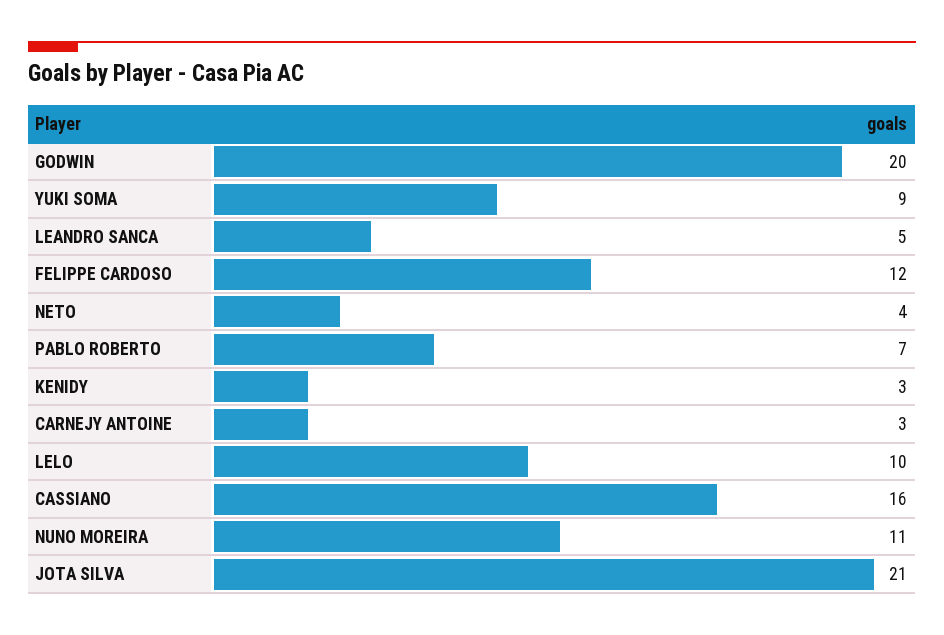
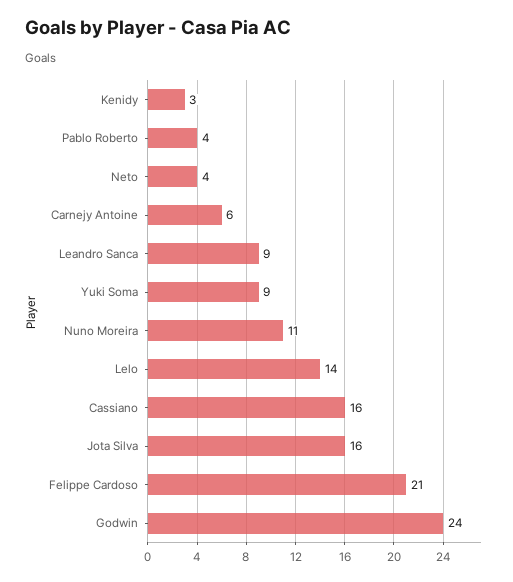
GODWIN: 20 -> 24
LEANDRO SANCA: 5 -> 9
FELIPPE CARDOSO: 12 -> 21
PABLO ROBERTO: 7 -> 4
CARNEJY ANTOINE: 3 -> 6
LELO: 10 -> 14
JOTA SILVA: 21 -> 16

